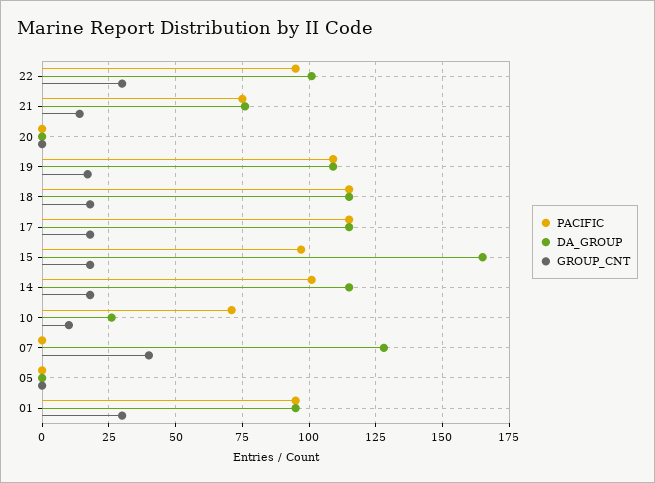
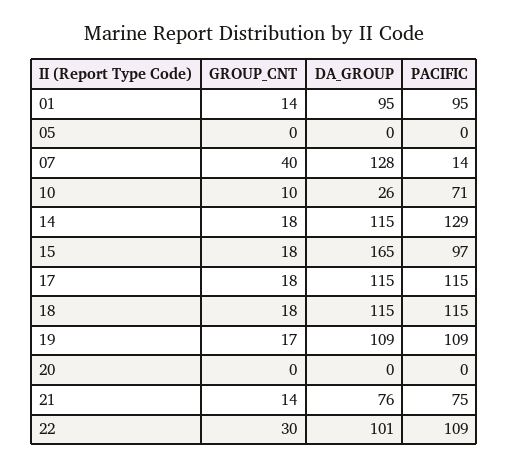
PACIFIC, 22: 95 -> 109
PACIFIC, 14: 100 -> 129
PACIFIC, 07: 0 -> 14
GROUP_CNT, 01: 30 -> 14

